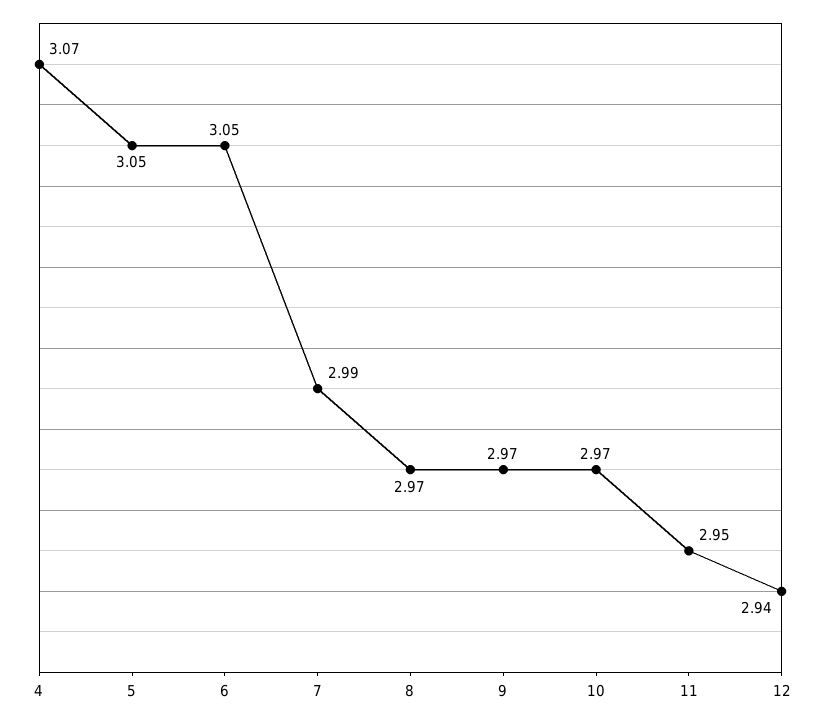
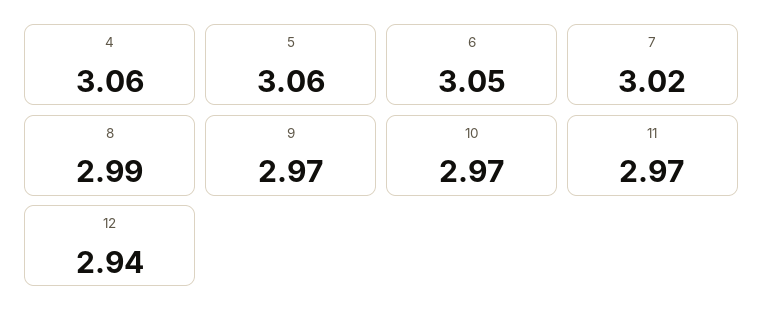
4: 3.07 -> 3.06
5: 3.05 -> 3.06
7: 2.99 -> 3.02
8: 2.97 -> 2.99
11: 2.95 -> 2.97

